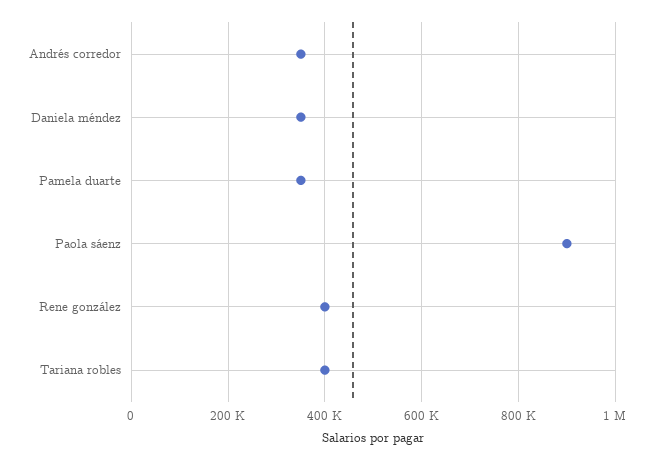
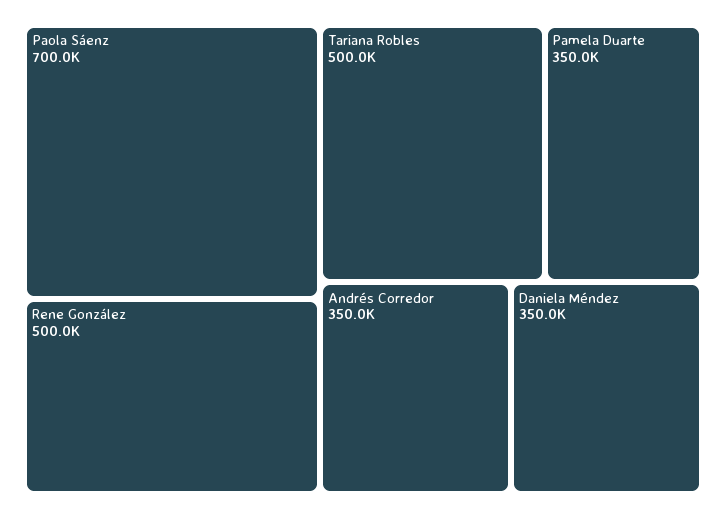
Paola sáenz: 900000 -> 700000
Rene gonzález: 400000 -> 500000
Tariana robles: 400000 -> 500000

